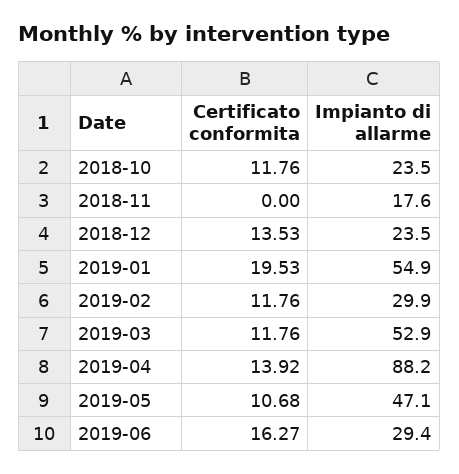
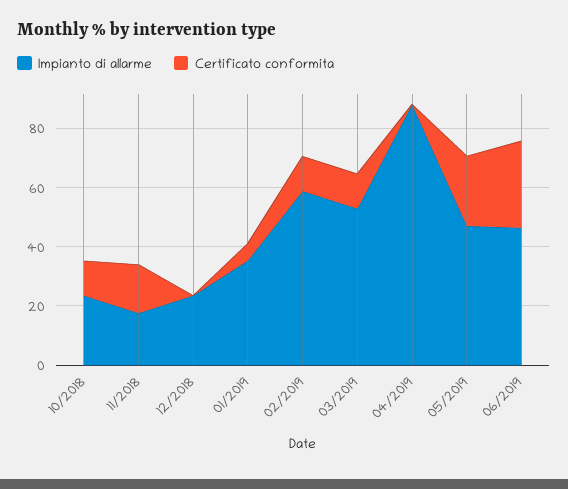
Certificato conformita, 2018-11: 0 -> 15
Certificato conformita, 2018-12: 13.53 -> 0
Certificato conformita, 2019-01: 19.53 -> 5
Impianto di allarme, 2019-01: 54.9 -> 35
Impianto di allarme, 2019-02: 29.9 -> 60
Certificato conformita, 2019-04: 13.92 -> 0
Certificato conformita, 2019-05: 10.68 -> 25
Certificato conformita, 2019-06: 16.27 -> 30
Impianto di allarme, 2019-06: 29.4 -> 45

